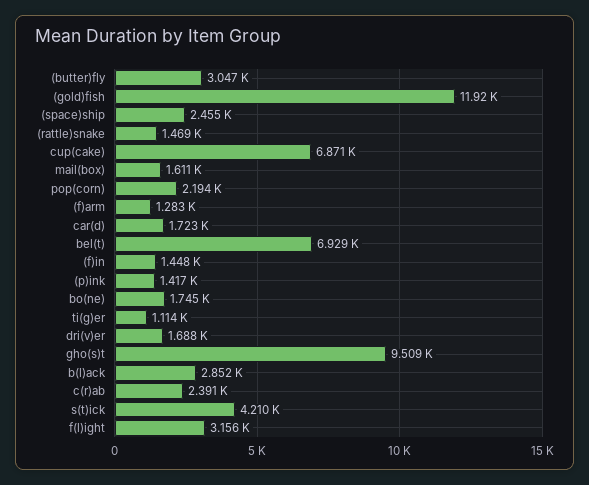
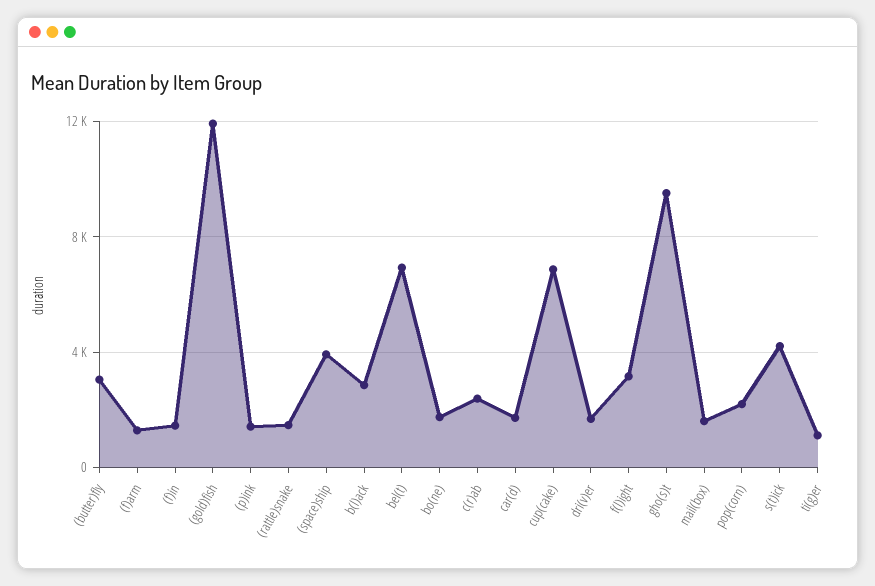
(space)ship: 2455 -> 4000

